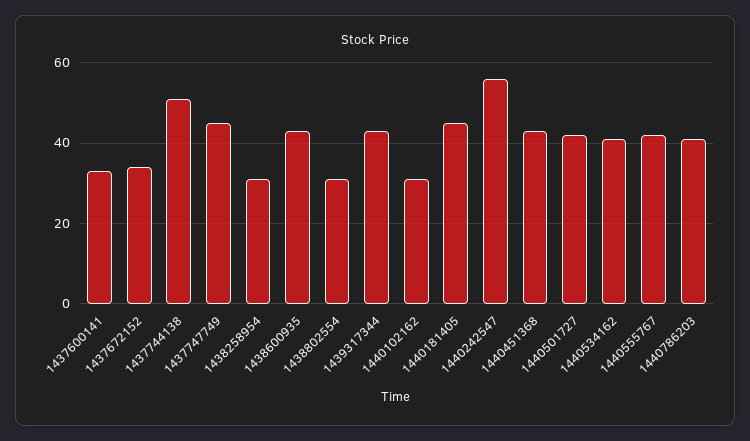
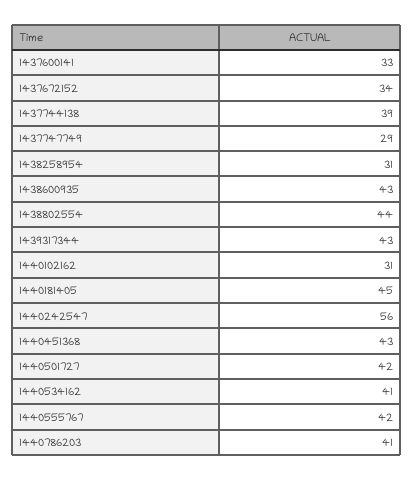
1437744138: 50 -> 39
1437747749: 45 -> 29
1438802554: 30 -> 44

